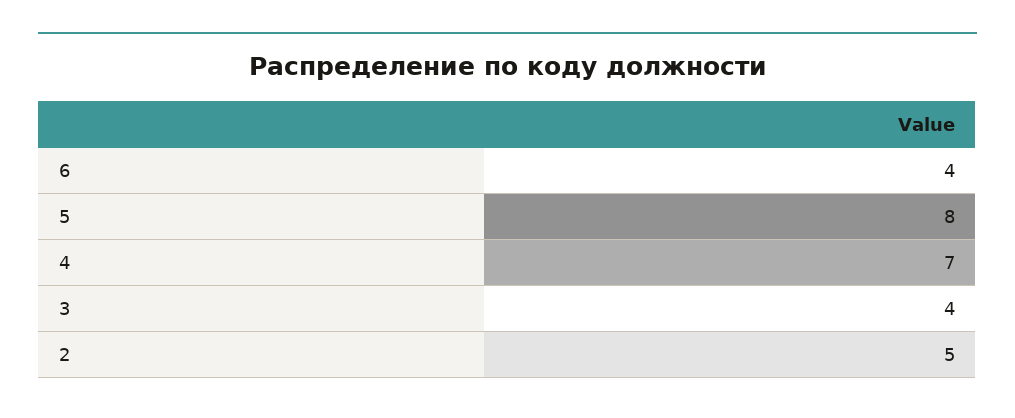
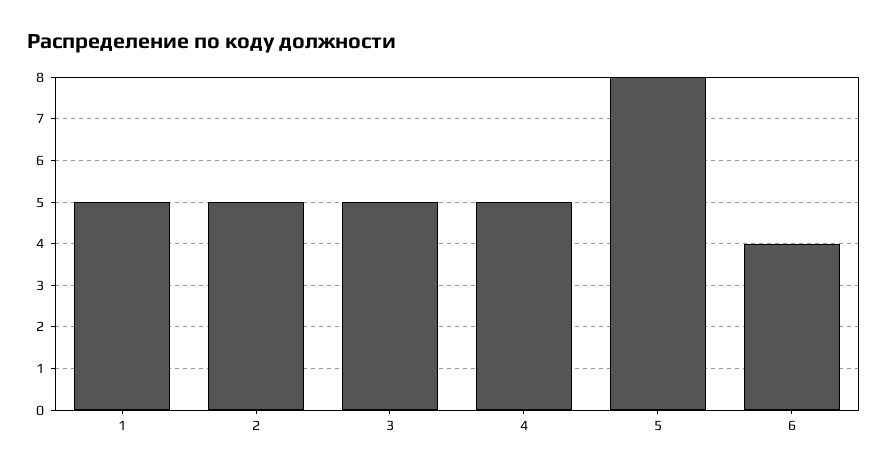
4: 7 -> 5
3: 4 -> 5
1: none -> 5

